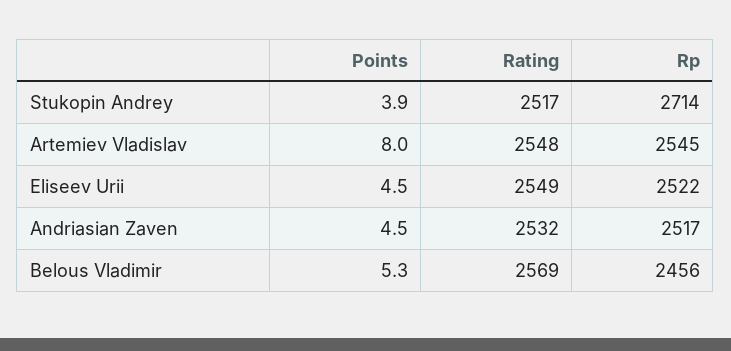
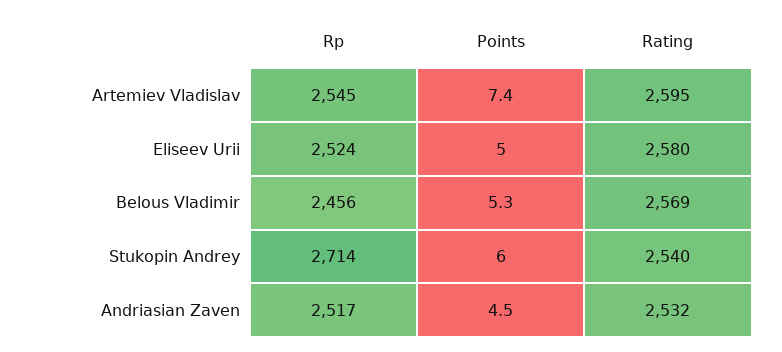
Points, Stukopin Andrey: 3.9 -> 6
Rating, Stukopin Andrey: 2517 -> 2540
Points, Artemiev Vladislav: 8 -> 7.4
Rating, Artemiev Vladislav: 2548 -> 2595
Points, Eliseev Urii: 4.5 -> 5
Rating, Eliseev Urii: 2549 -> 2580
Rp, Eliseev Urii: 2522 -> 2524

